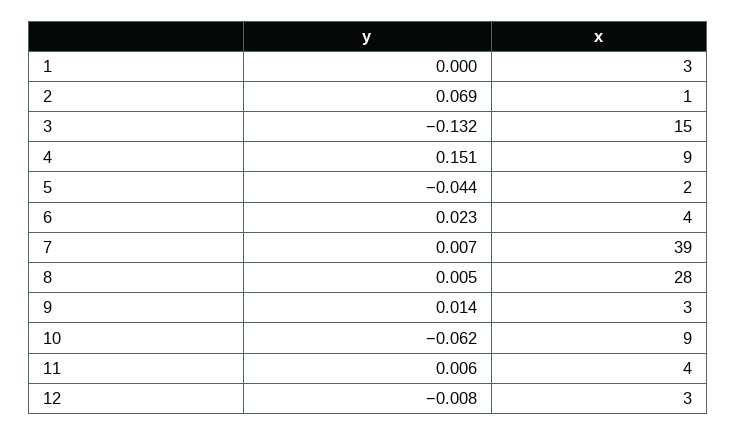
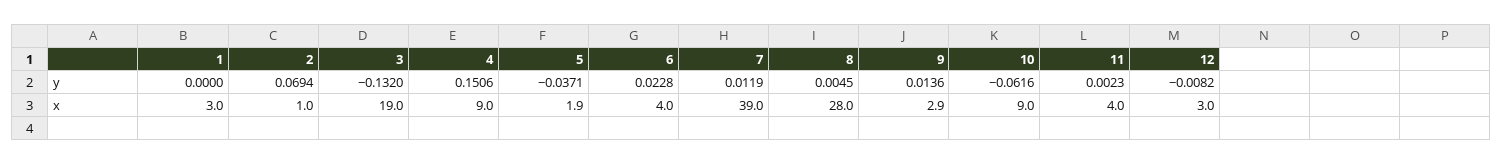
x, 3: 15 -> 19
y, 5: -0.044 -> -0.0371
y, 7: 0.007 -> 0.0119
y, 11: 0.006 -> 0.0023

